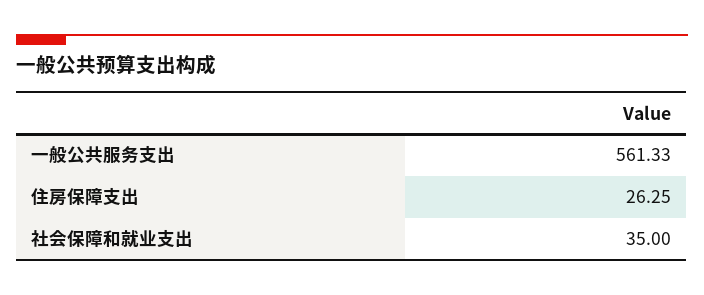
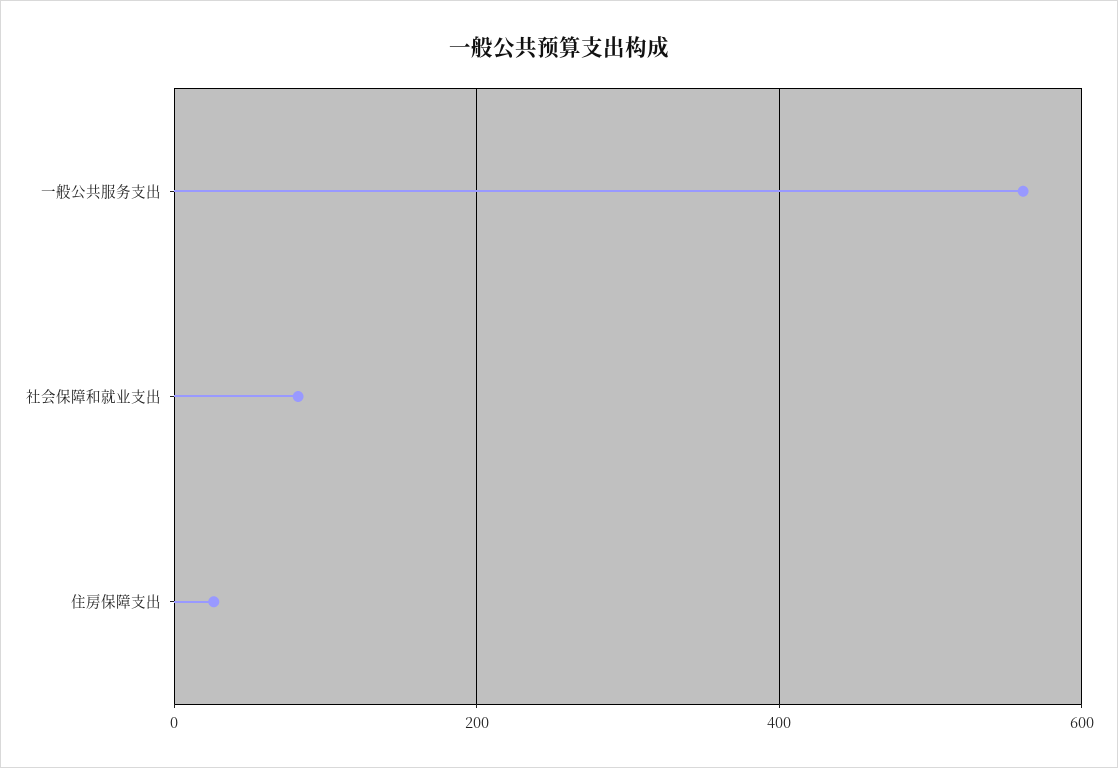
社会保障和就业支出: 35 -> 80

